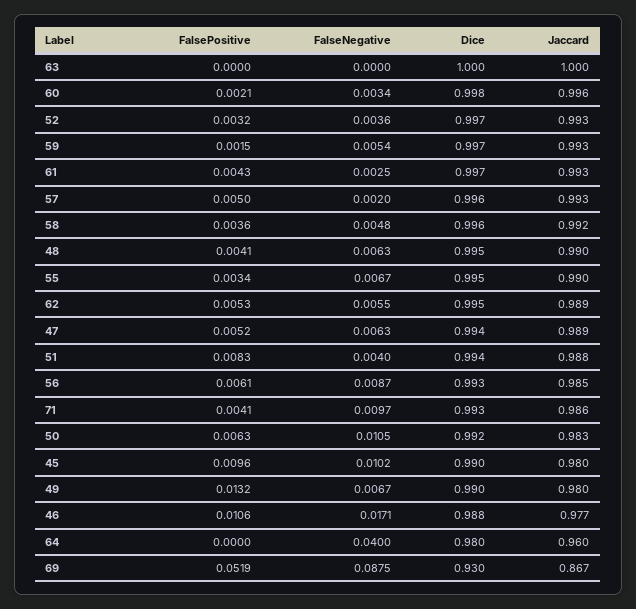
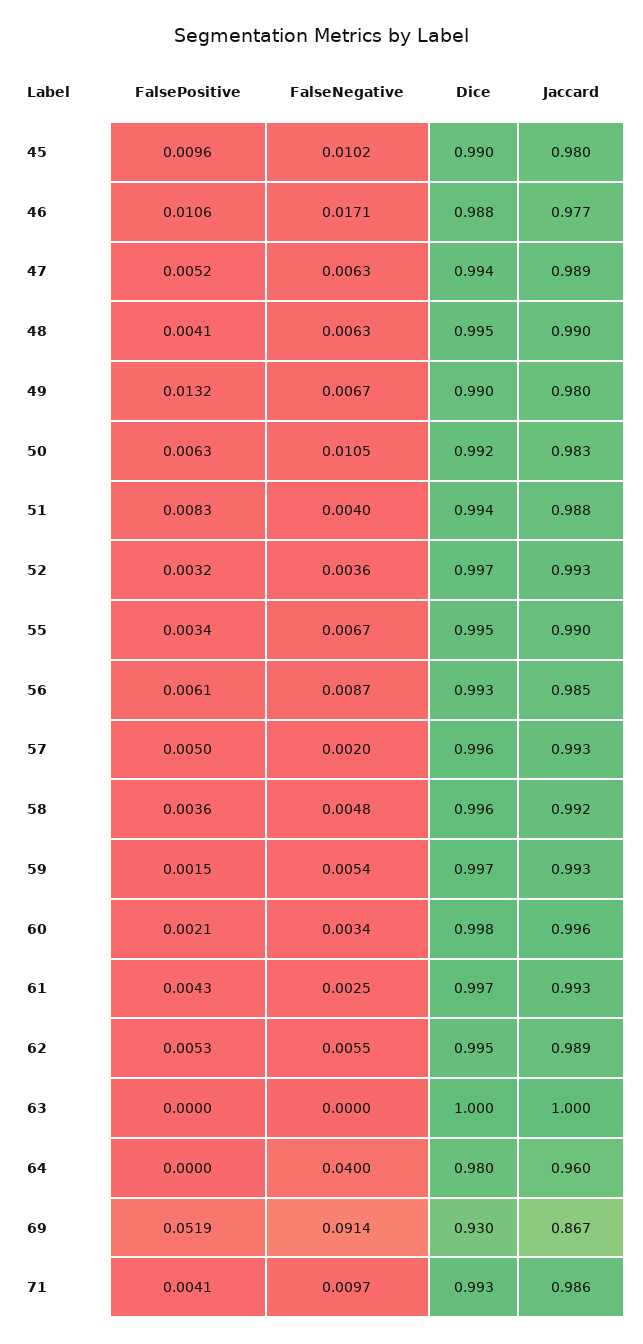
FalseNegative, 69: 0.0875 -> 0.0914

